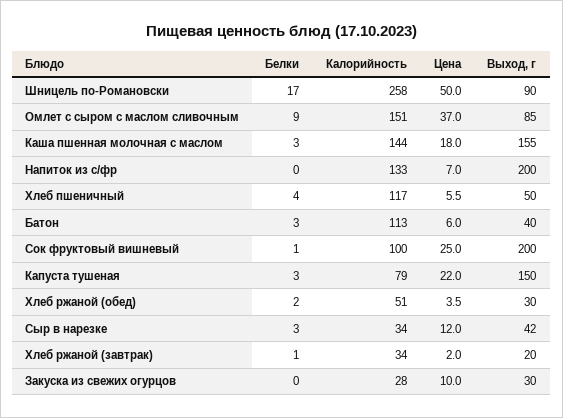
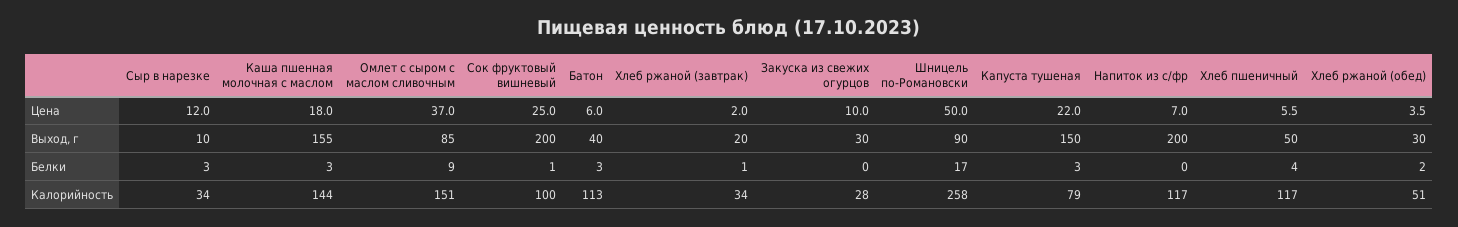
Калорийность, Напиток из с/фр: 133 -> 117
Выход, г, Сыр в нарезке: 42 -> 10

